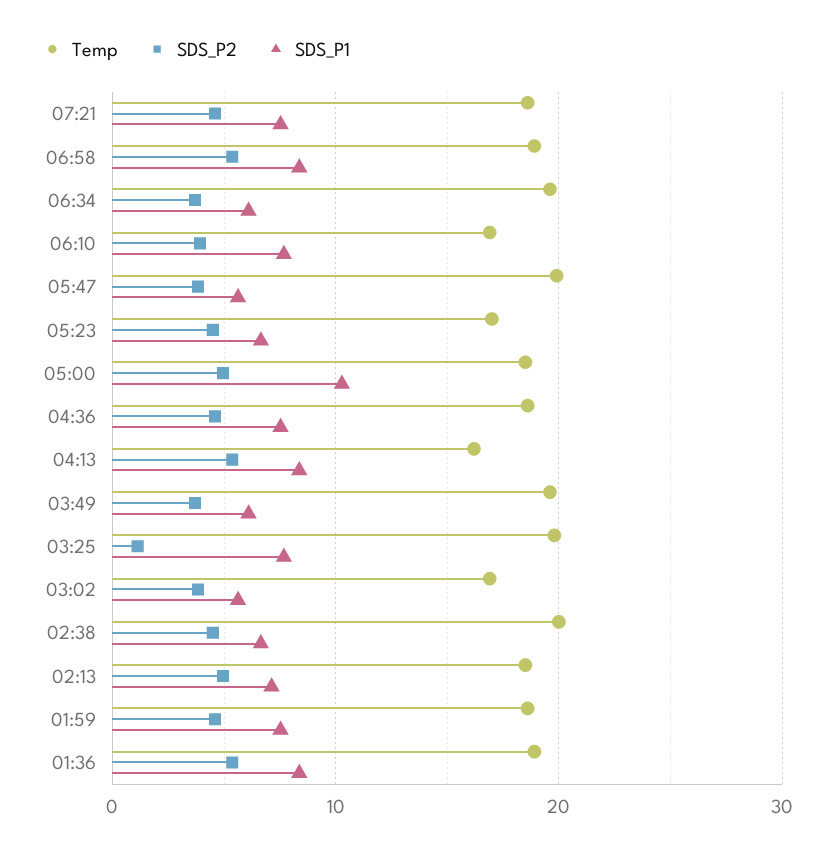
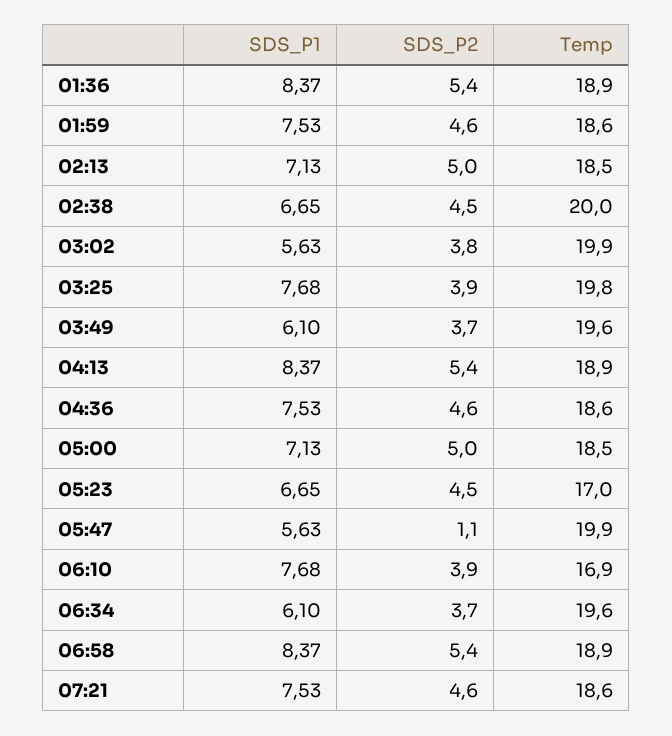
SDS_P2, 05:47: 4 -> 1.1
SDS_P1, 05:00: 10 -> 7.13
Temp, 04:13: 16 -> 18.9
SDS_P2, 03:25: 1 -> 3.9
Temp, 03:02: 17 -> 19.9

